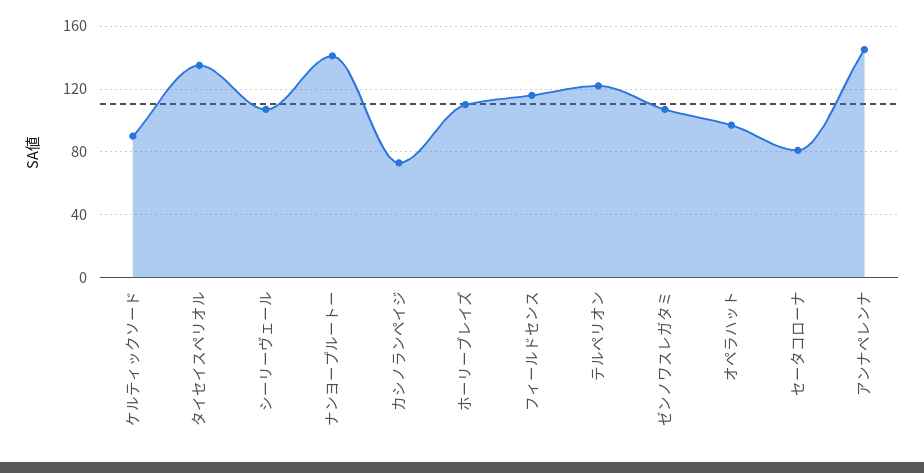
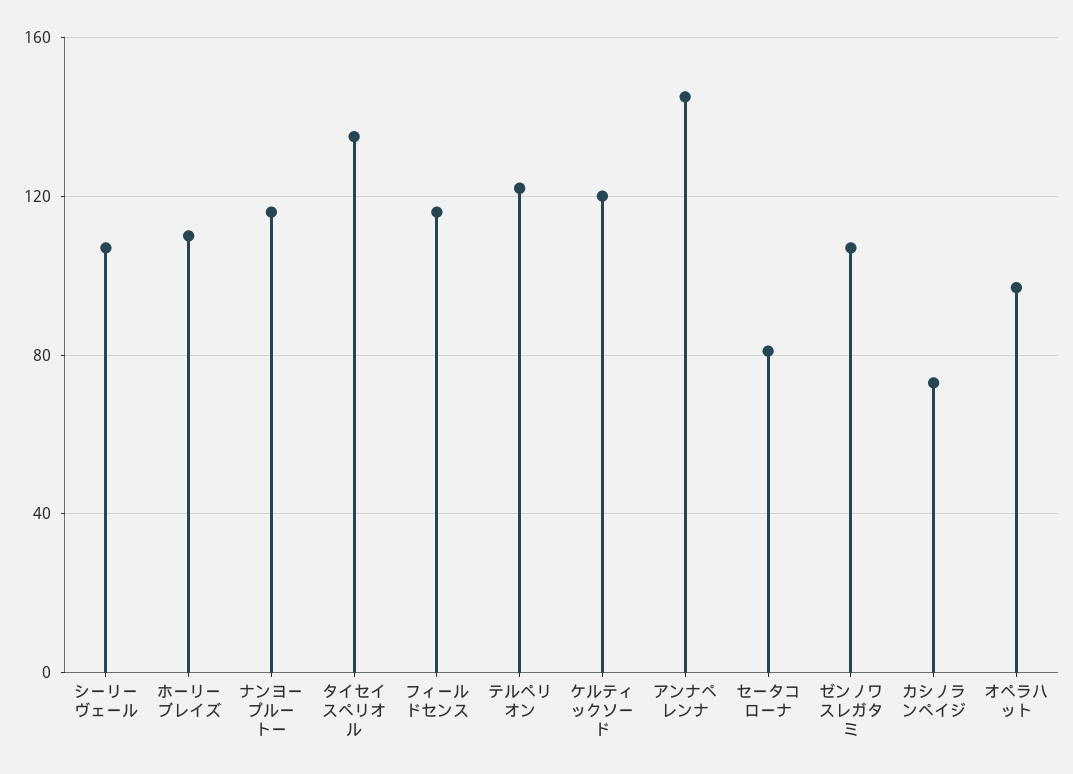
ケルティックソード: 90 -> 120
ナンヨープルートー: 140 -> 115

